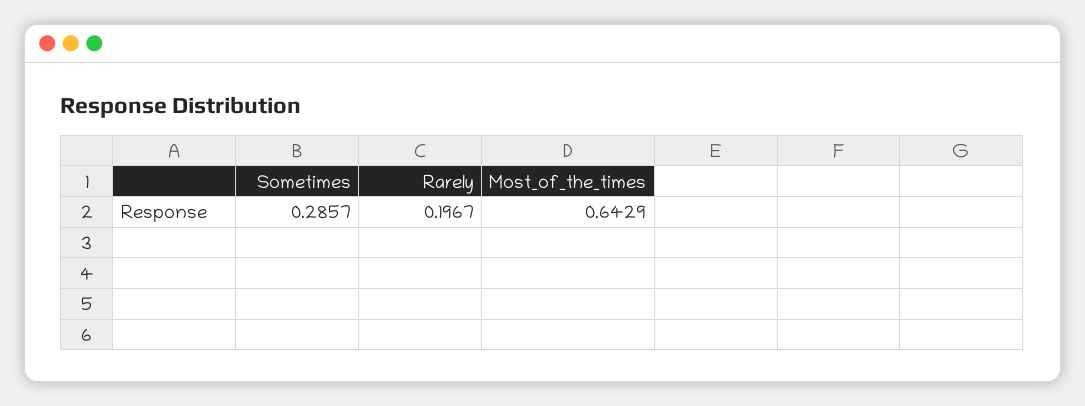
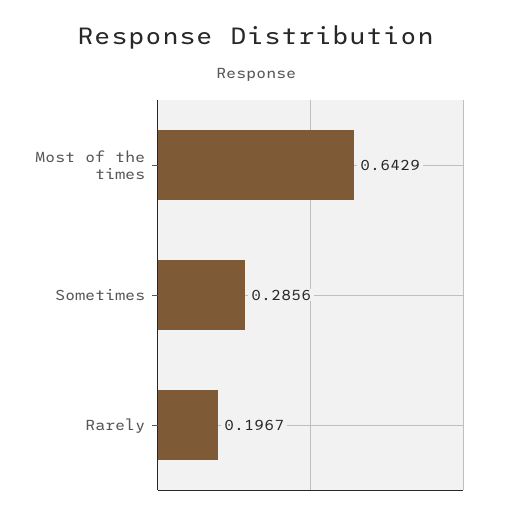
Sometimes: 0.2857 -> 0.2856

